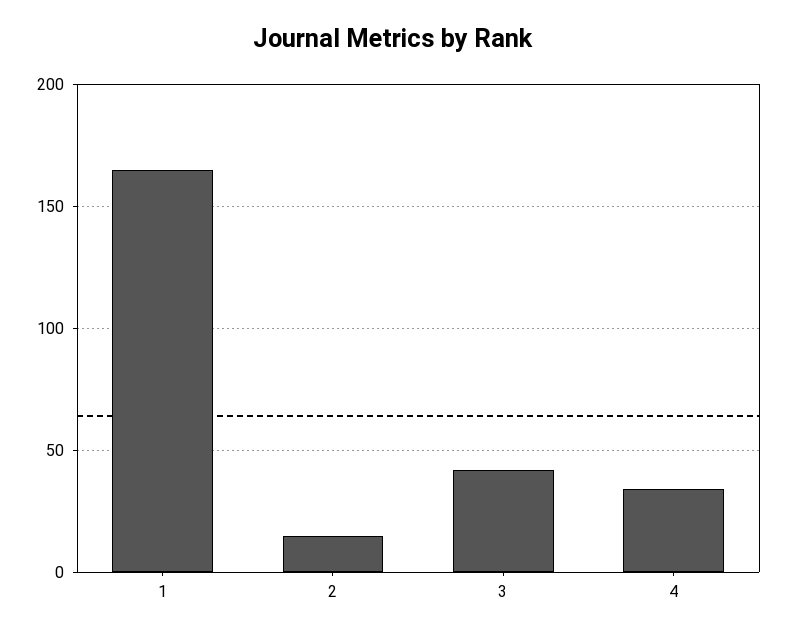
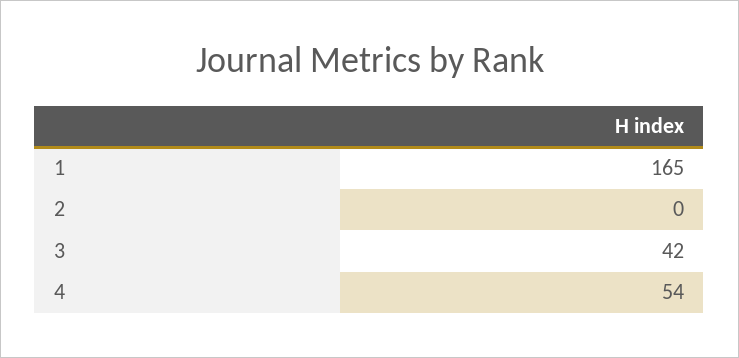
2: 15 -> 0
4: 35 -> 54

